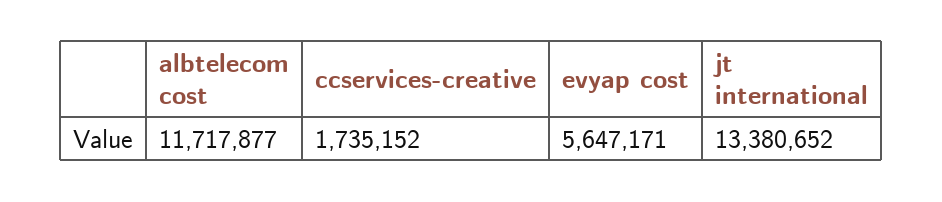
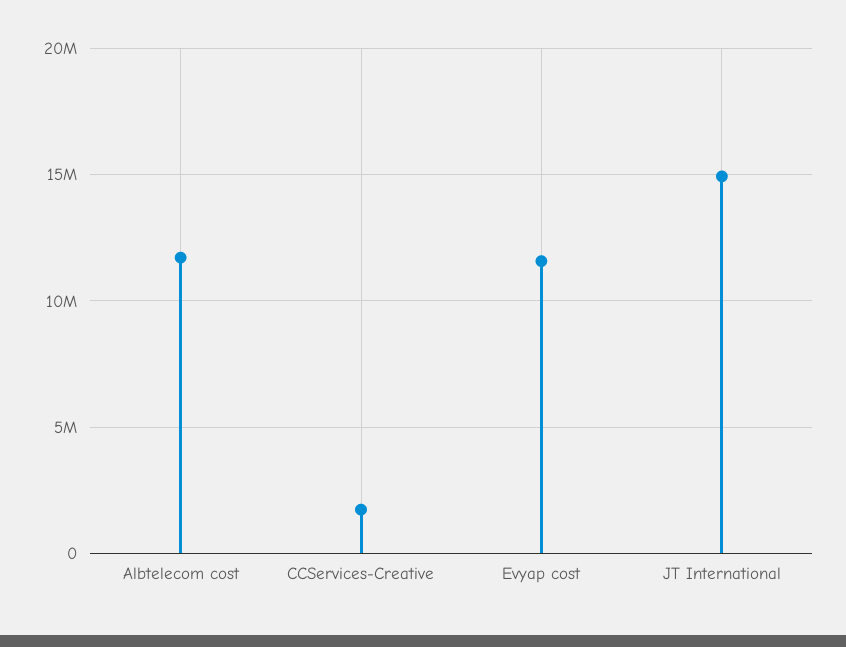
evyap cost: 5647171 -> 11500000
jt international: 13380652 -> 15000000

